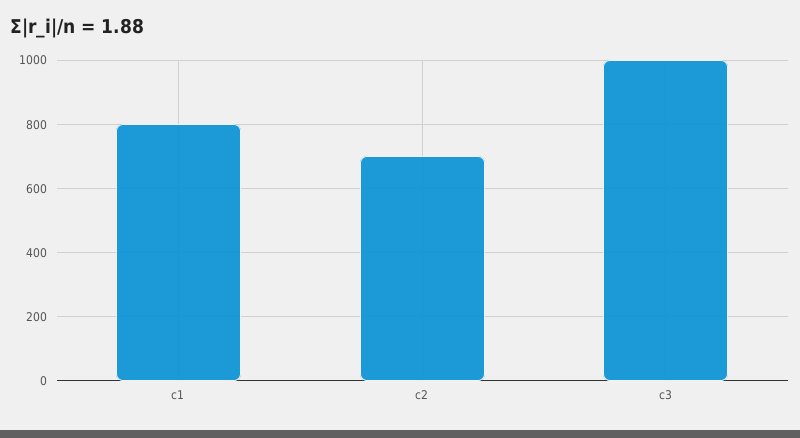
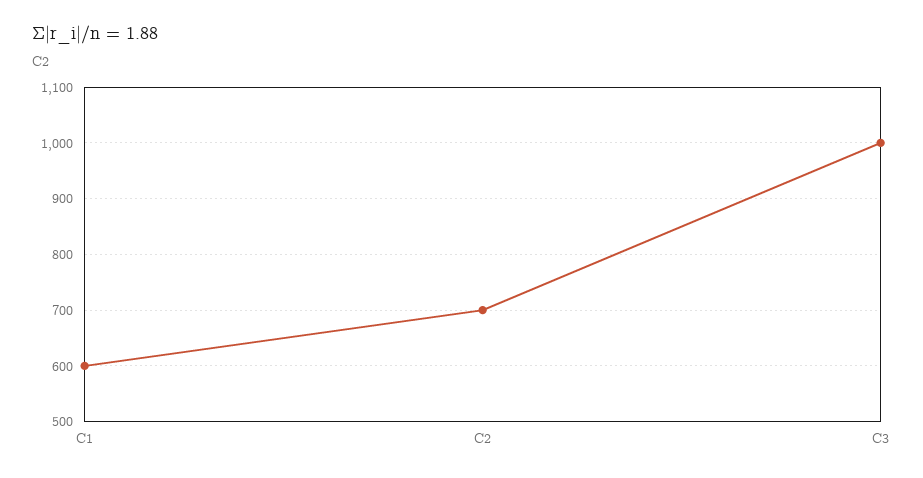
c1: 800 -> 600

